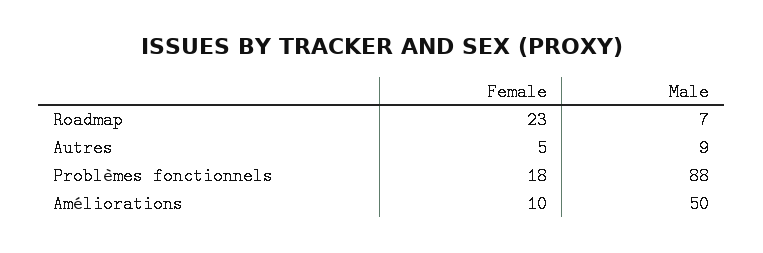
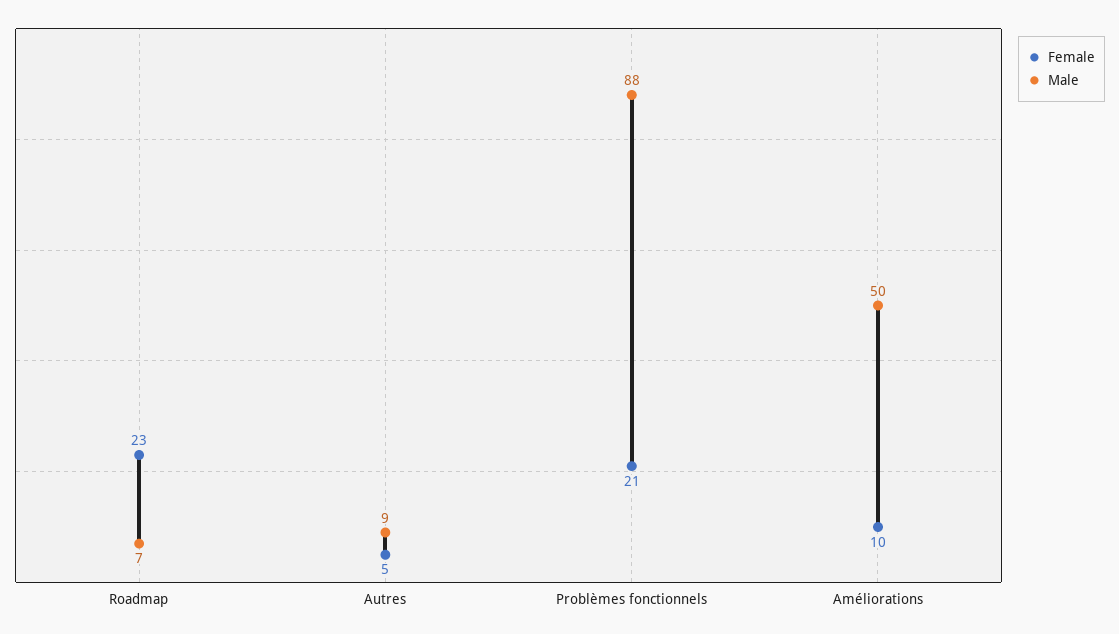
Female, Problèmes fonctionnels: 18 -> 21

